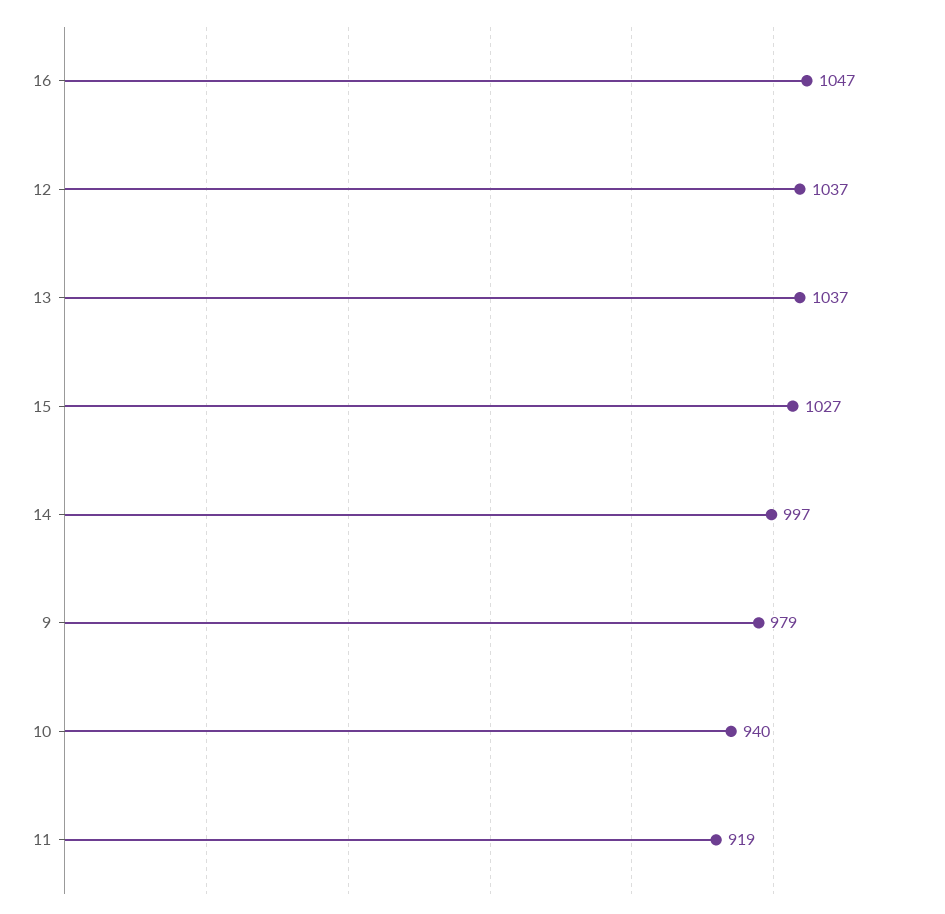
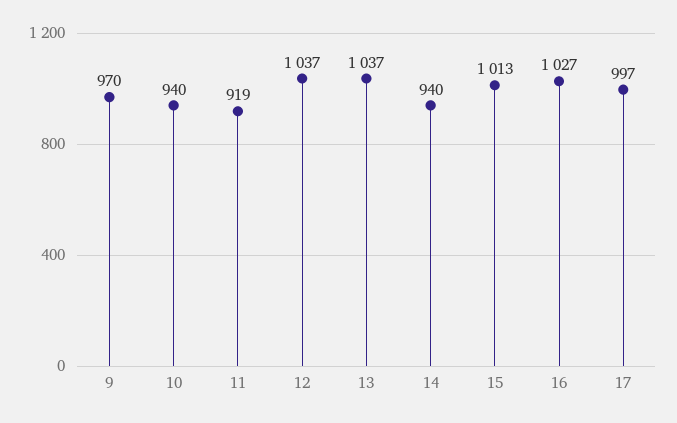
16: 1047 -> 1027
15: 1027 -> 1013
14: 997 -> 940
9: 979 -> 970
17: none -> 997

